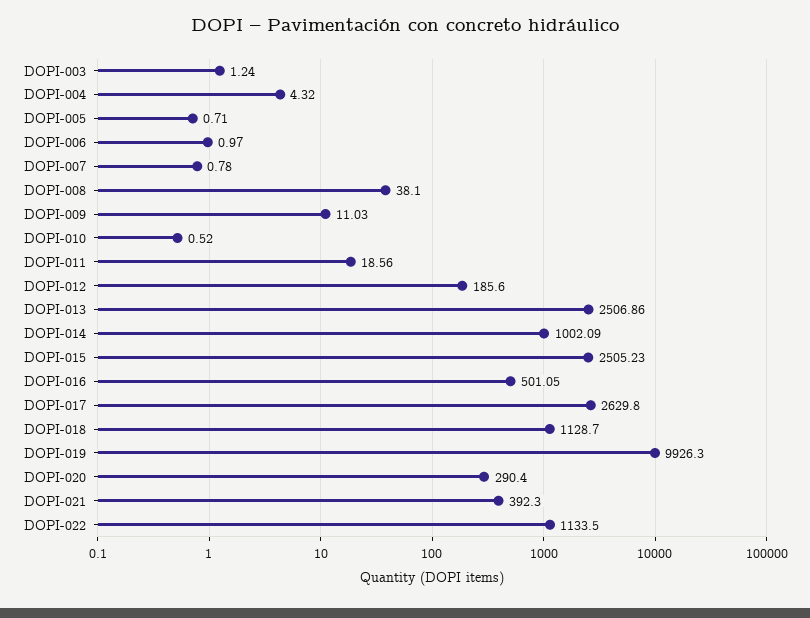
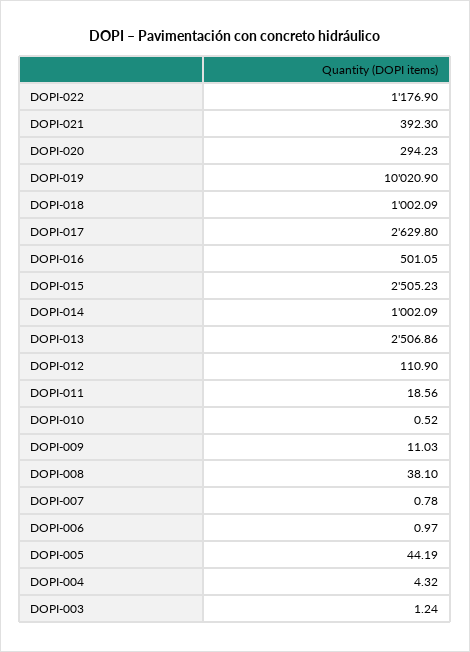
DOPI-005: 0.71 -> 44.19
DOPI-012: 185.6 -> 110.9
DOPI-018: 1128.7 -> 1002.09
DOPI-019: 9926.3 -> 10020.9
DOPI-020: 290.4 -> 294.23
DOPI-022: 1133.5 -> 1176.9

